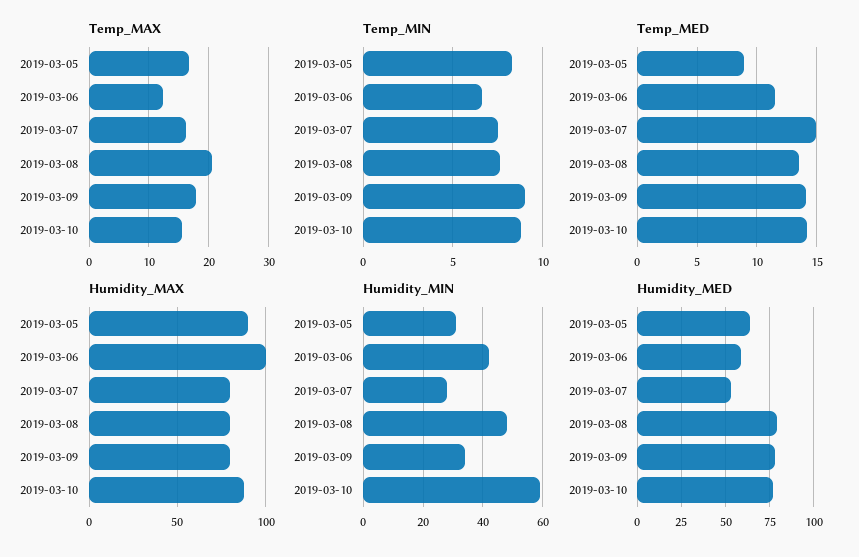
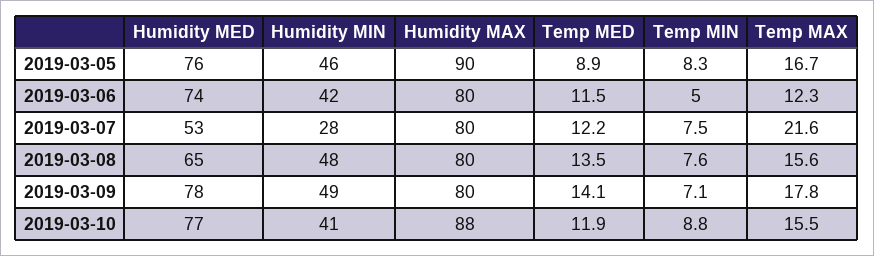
Temp_MAX, 2019-03-07: 16 -> 21.6
Temp_MAX, 2019-03-08: 20 -> 15.6
Temp_MIN, 2019-03-06: 6.5 -> 5
Temp_MIN, 2019-03-09: 9 -> 7.1
Temp_MED, 2019-03-07: 15 -> 12.2
Temp_MED, 2019-03-10: 14 -> 11.9
Humidity_MAX, 2019-03-06: 100 -> 80
Humidity_MIN, 2019-03-05: 30 -> 46
Humidity_MIN, 2019-03-09: 35 -> 49
Humidity_MIN, 2019-03-10: 60 -> 41
Humidity_MED, 2019-03-05: 65 -> 76
Humidity_MED, 2019-03-06: 60 -> 74
Humidity_MED, 2019-03-08: 80 -> 65

